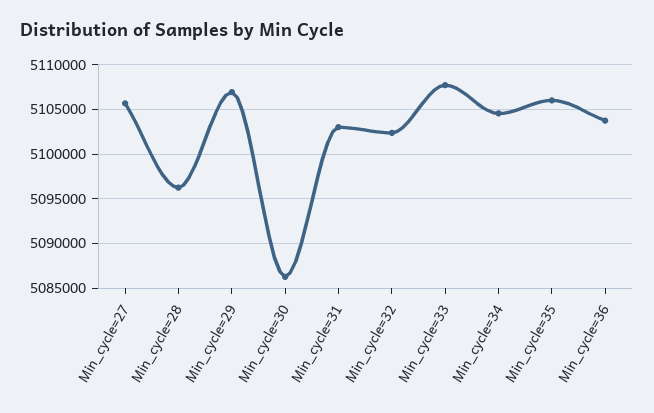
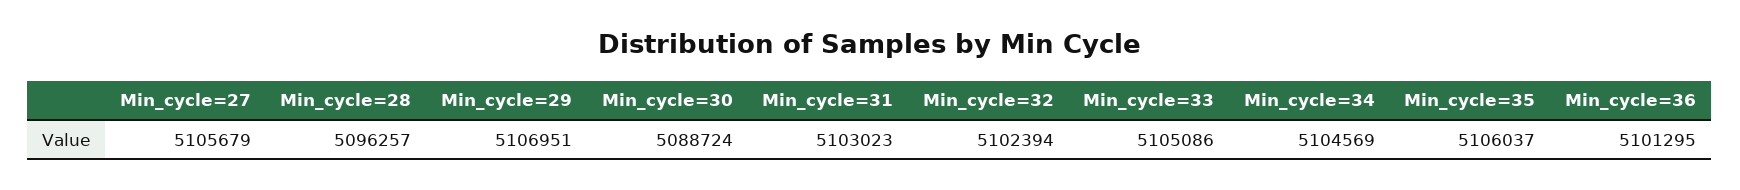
Min_cycle=30: 5086000 -> 5088724
Min_cycle=33: 5108000 -> 5105086
Min_cycle=36: 5104000 -> 5101295

